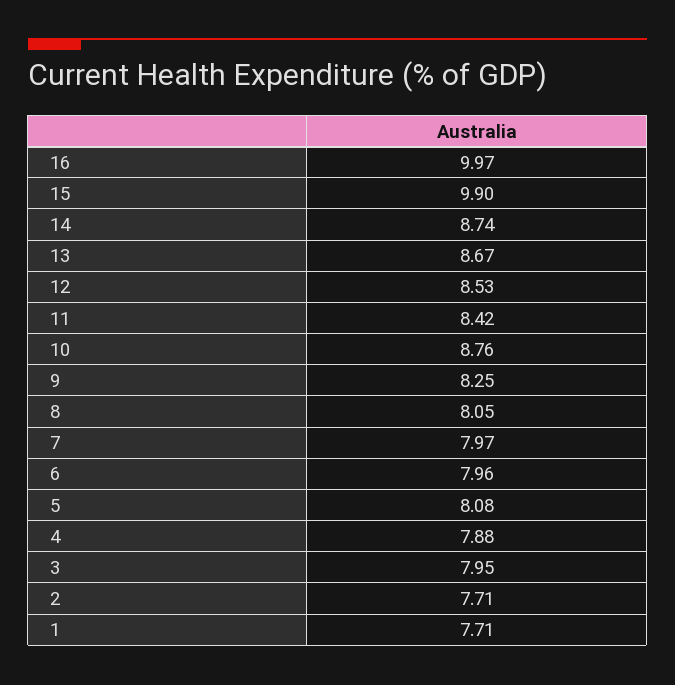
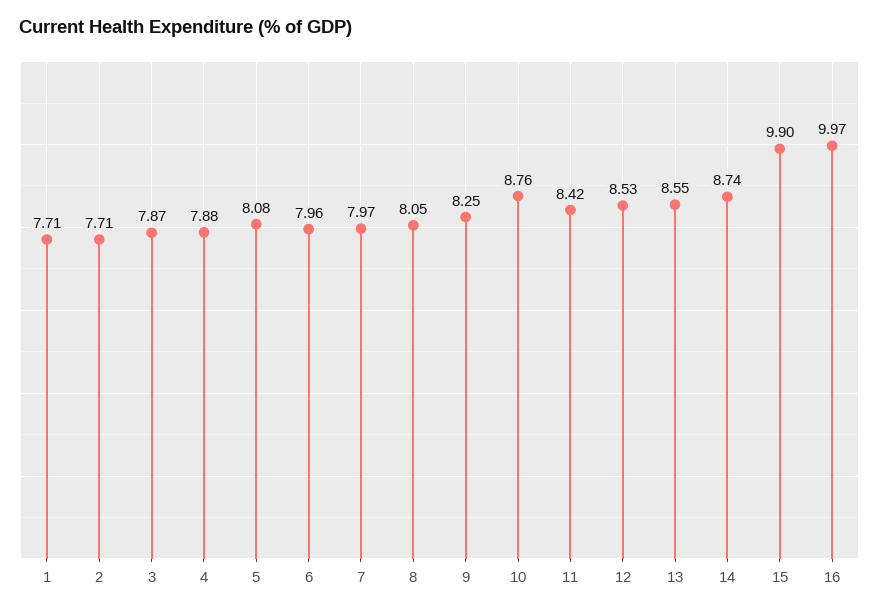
13: 8.67 -> 8.55
3: 7.95 -> 7.87

